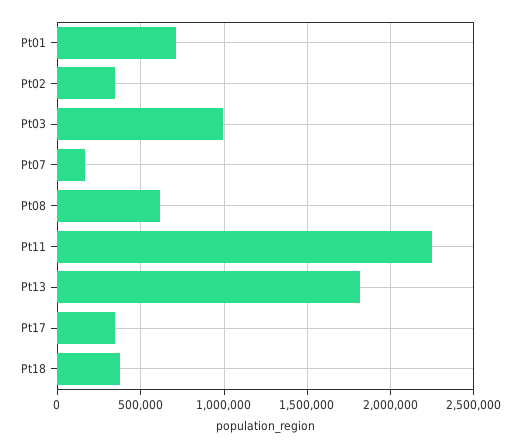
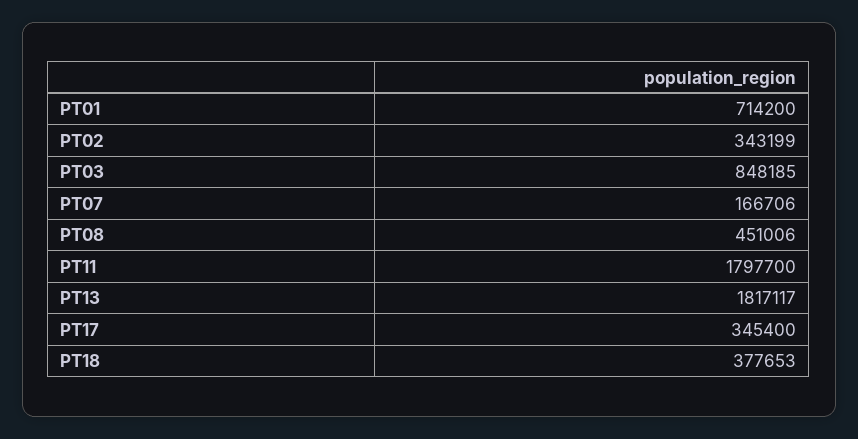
Pt03: 1000000 -> 848185
Pt08: 600000 -> 451006
Pt11: 2250000 -> 1797700

